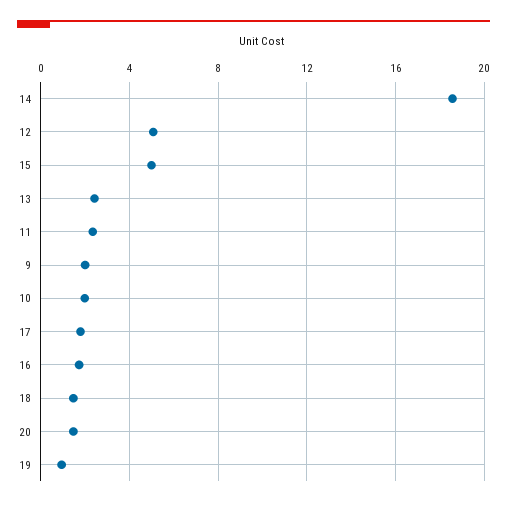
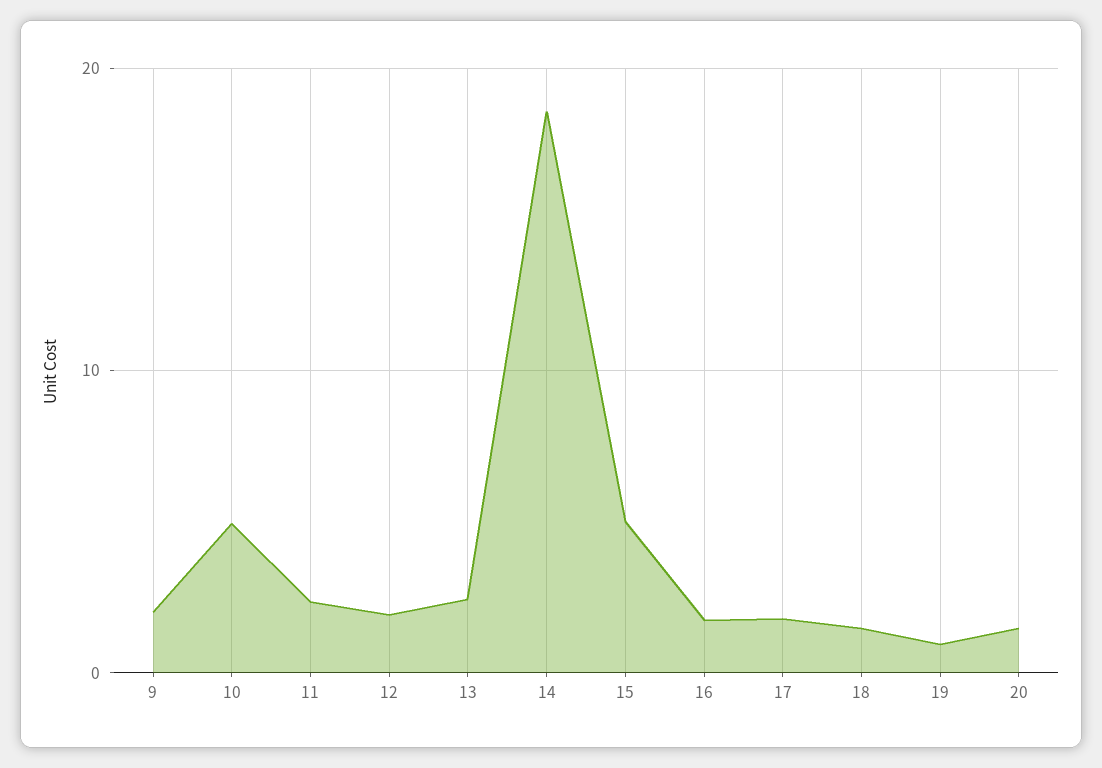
12: 5 -> 2
10: 2 -> 5

